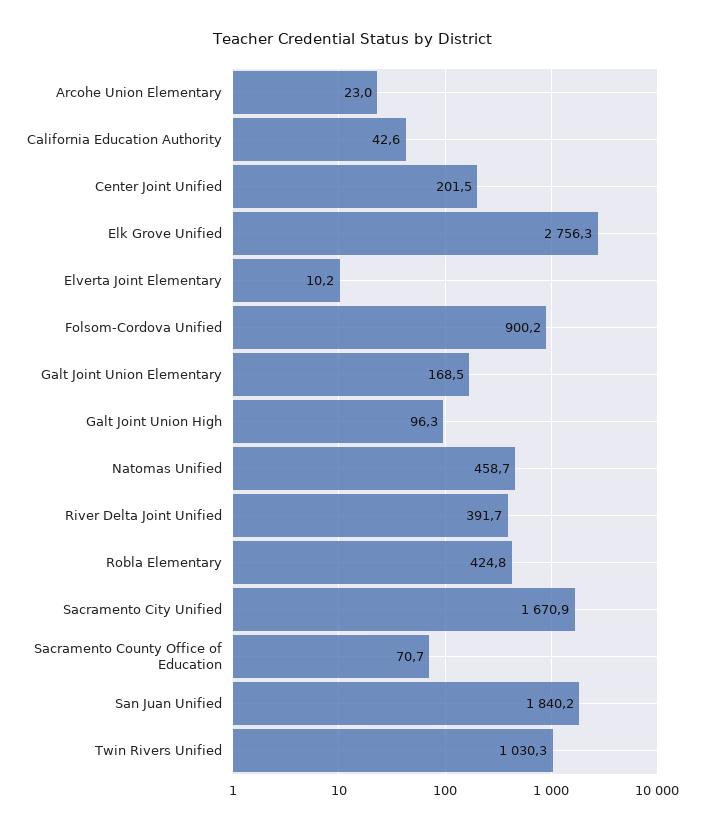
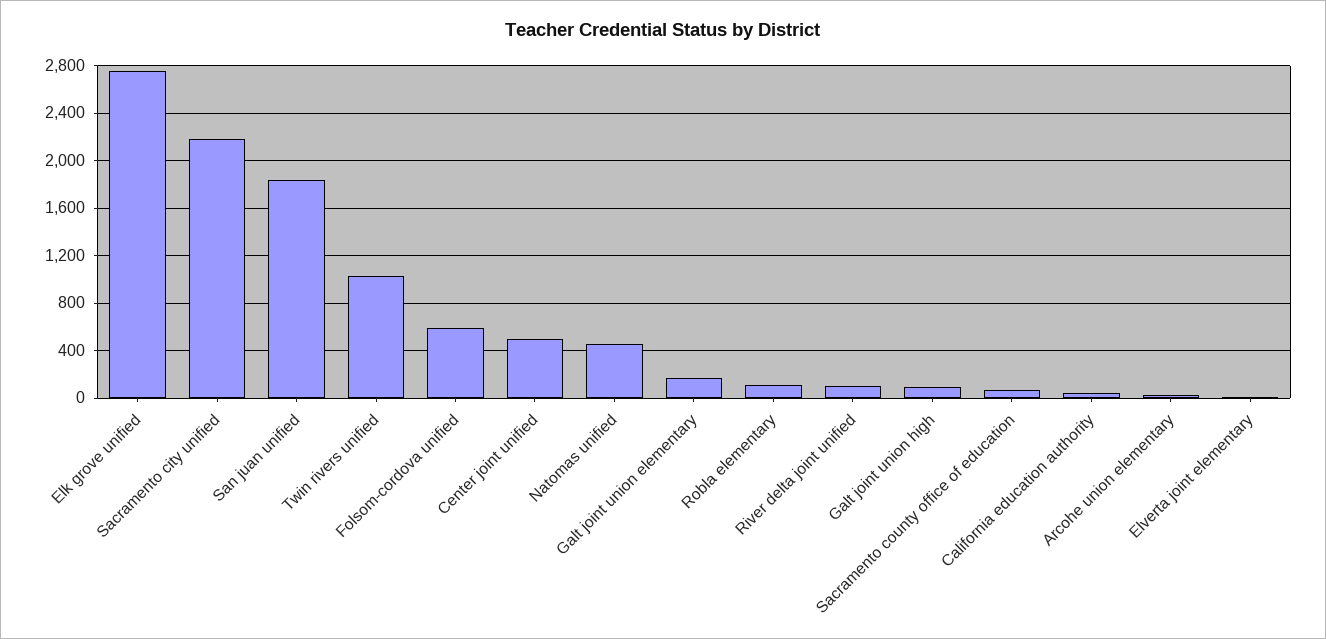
Center Joint Unified: 201.5 -> 500
Folsom-Cordova Unified: 900.2 -> 600
River Delta Joint Unified: 391.7 -> 100
Robla Elementary: 424.8 -> 100
Sacramento City Unified: 1670.9 -> 2200

